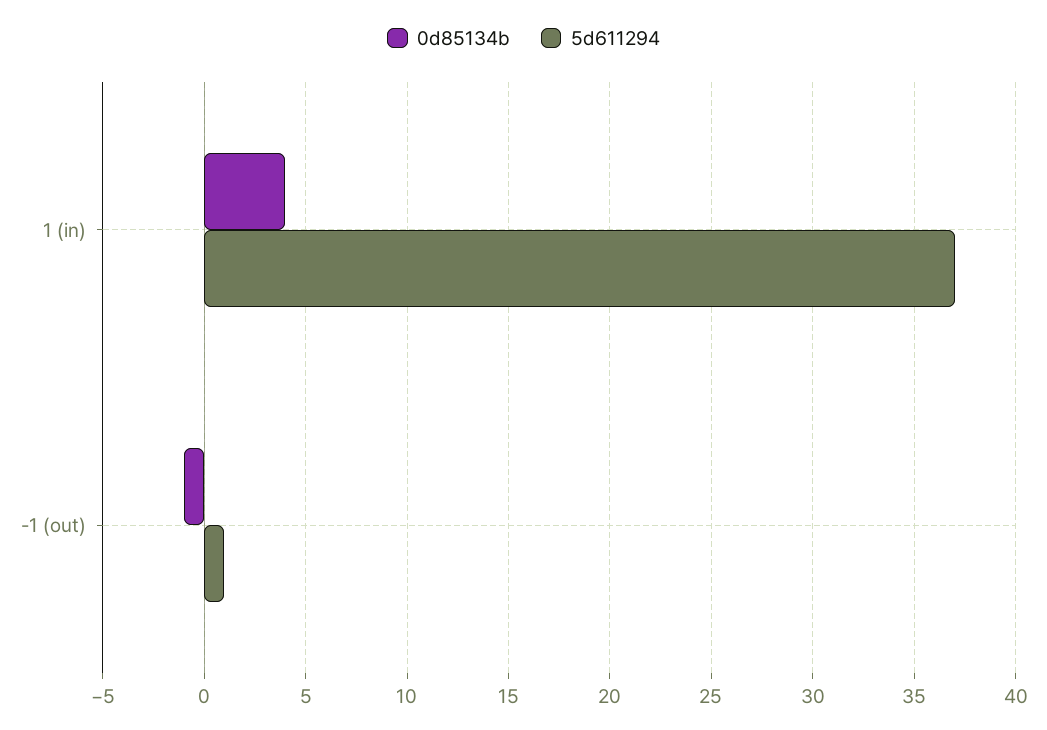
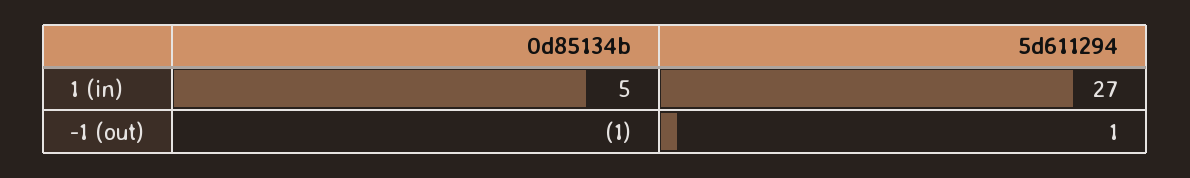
0d85134b, 1 (in): 4 -> 5
5d611294, 1 (in): 37 -> 27

